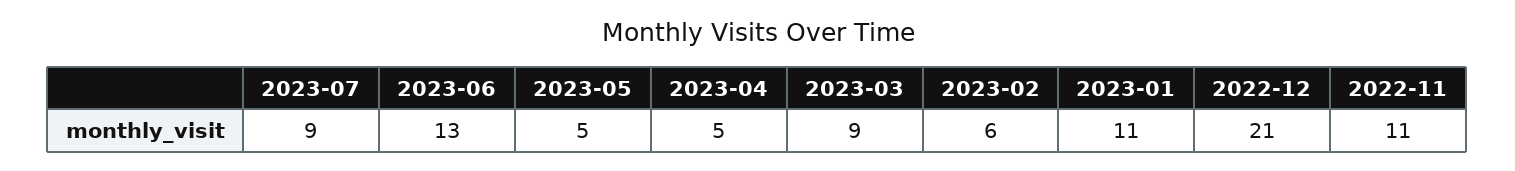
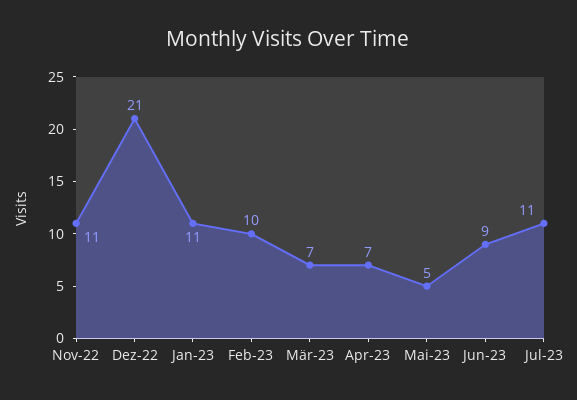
2023-07: 9 -> 11
2023-06: 13 -> 9
2023-04: 5 -> 7
2023-03: 9 -> 7
2023-02: 6 -> 10

